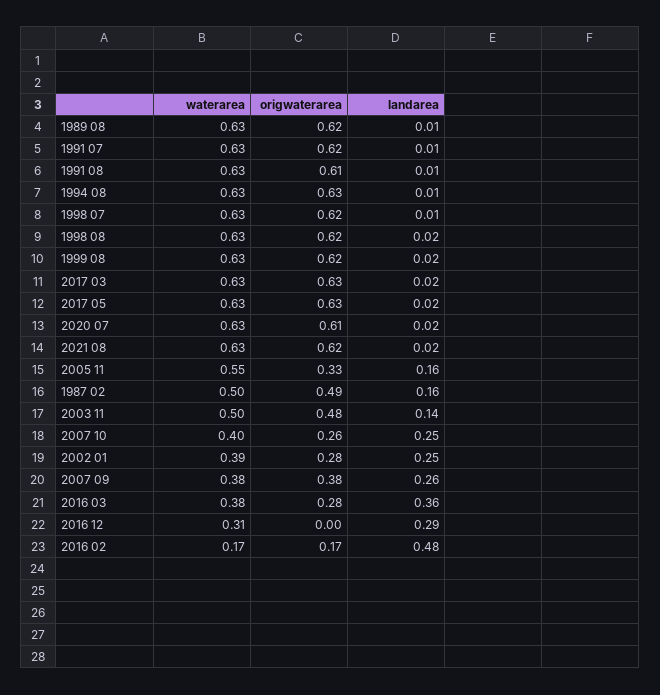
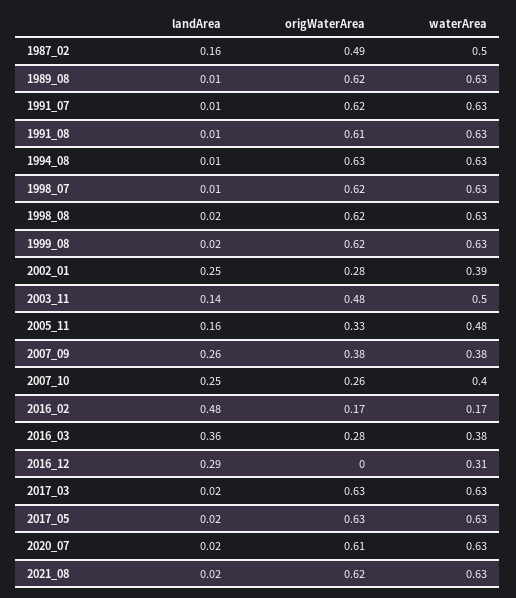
waterarea, 2005 11: 0.55 -> 0.48

